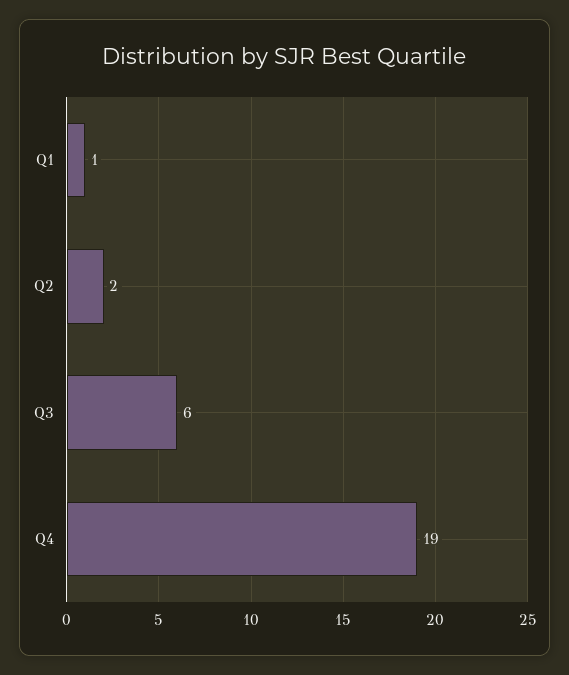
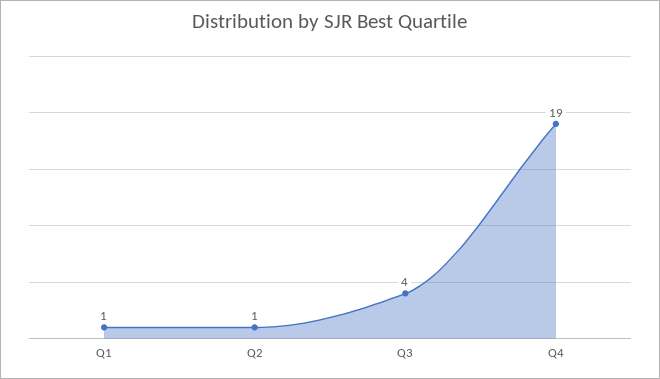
Q2: 2 -> 1
Q3: 6 -> 4

